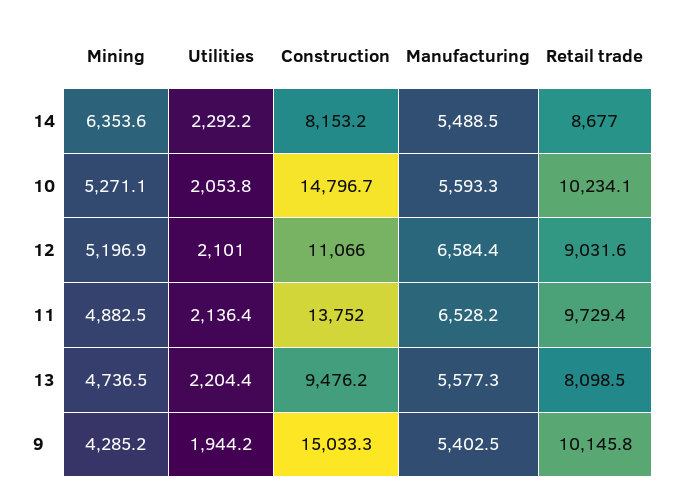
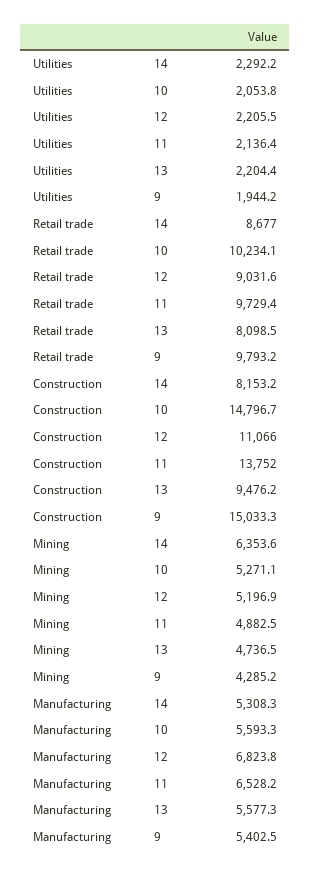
Manufacturing, 14: 5488.5 -> 5308.3
Utilities, 12: 2101 -> 2205.5
Manufacturing, 12: 6584.4 -> 6823.8
Retail trade, 9: 10145.8 -> 9793.2

